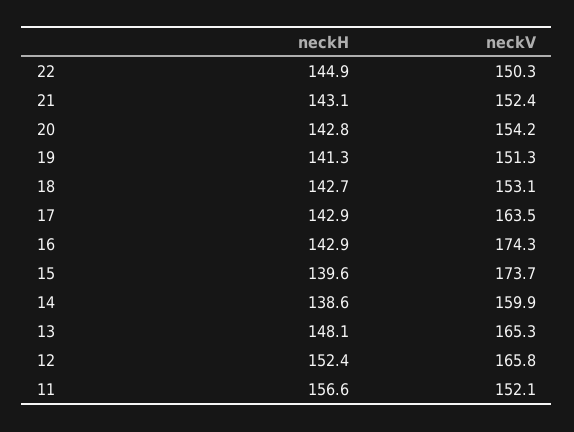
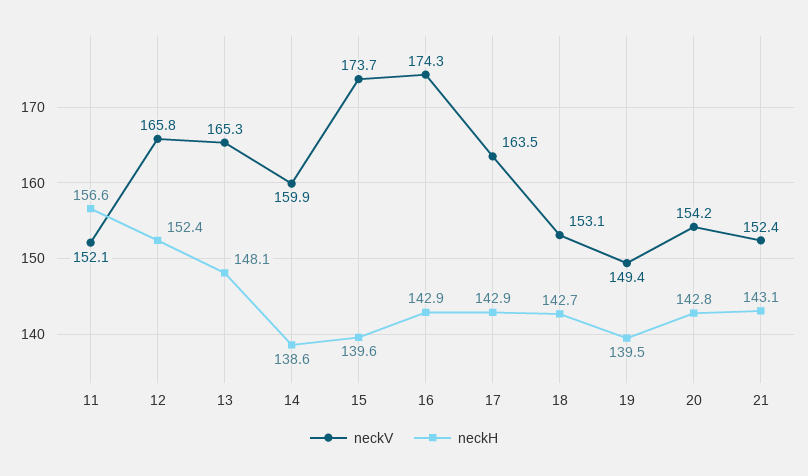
neckH, 22: 144.9 -> none
neckV, 22: 150.3 -> none
neckH, 19: 141.3 -> 139.5
neckV, 19: 151.3 -> 149.4

